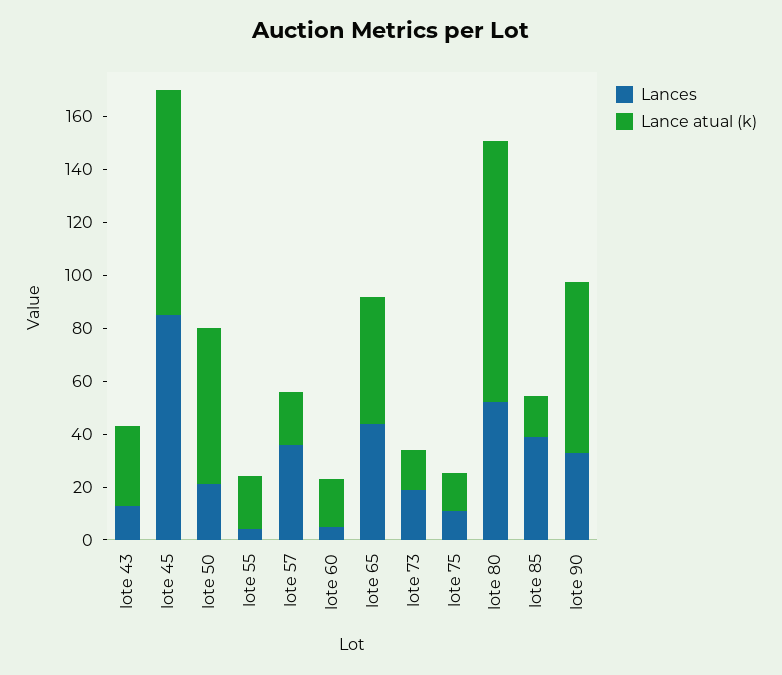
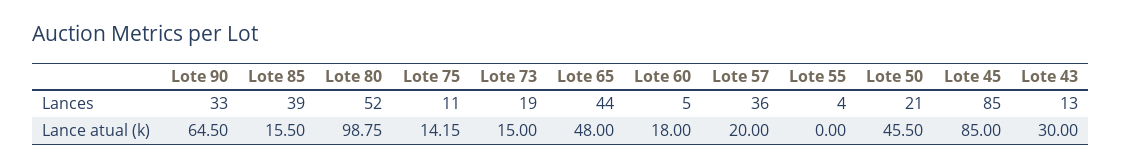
Lance atual (k), lote 50: 60 -> 45.5
Lance atual (k), lote 55: 20 -> 0

